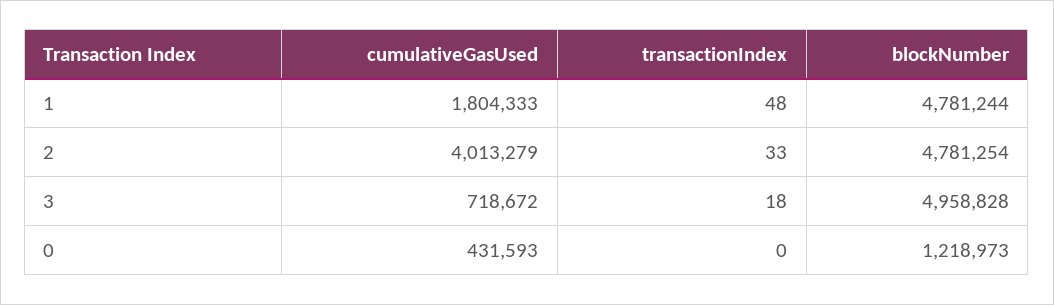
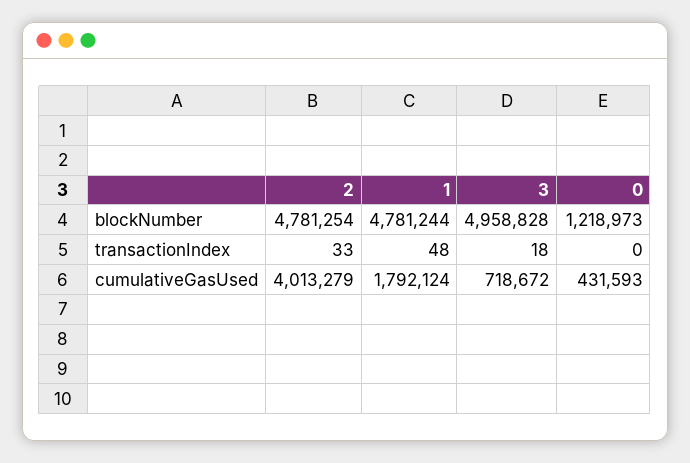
cumulativeGasUsed, 1: 1804333 -> 1792124

